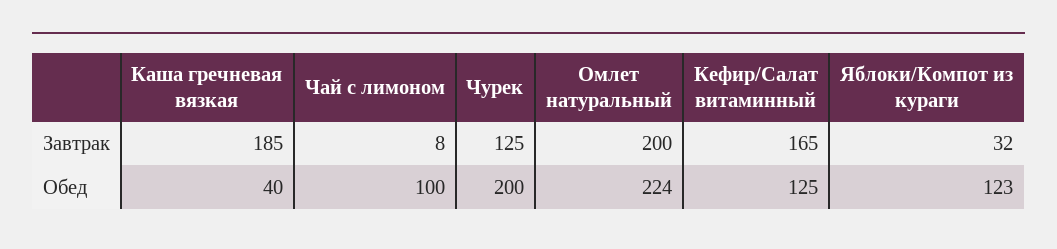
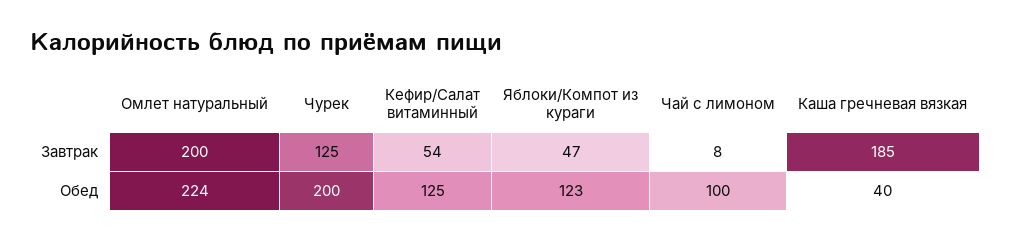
Кефир/Салат витаминный, Завтрак: 165 -> 54
Яблоки/Компот из кураги, Завтрак: 32 -> 47

